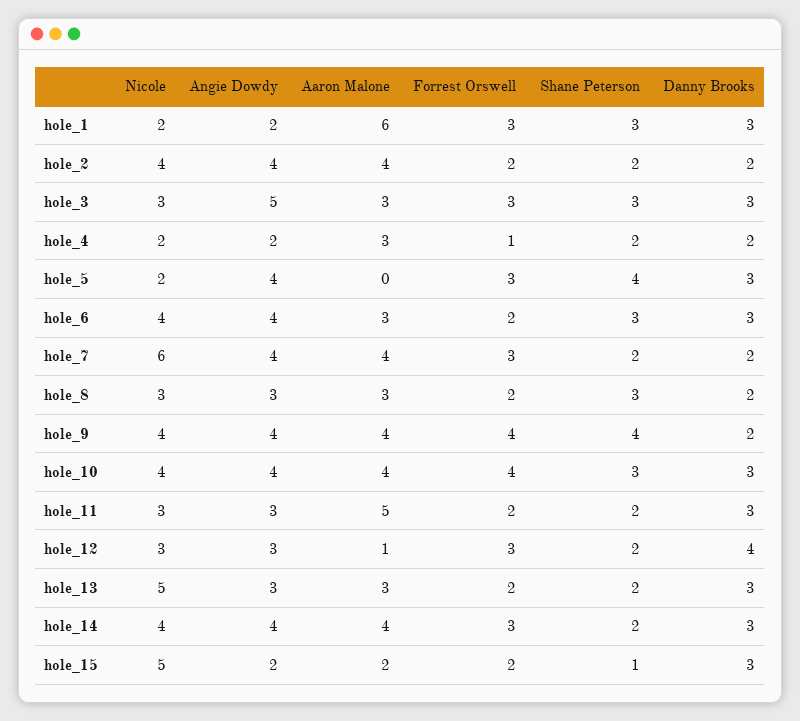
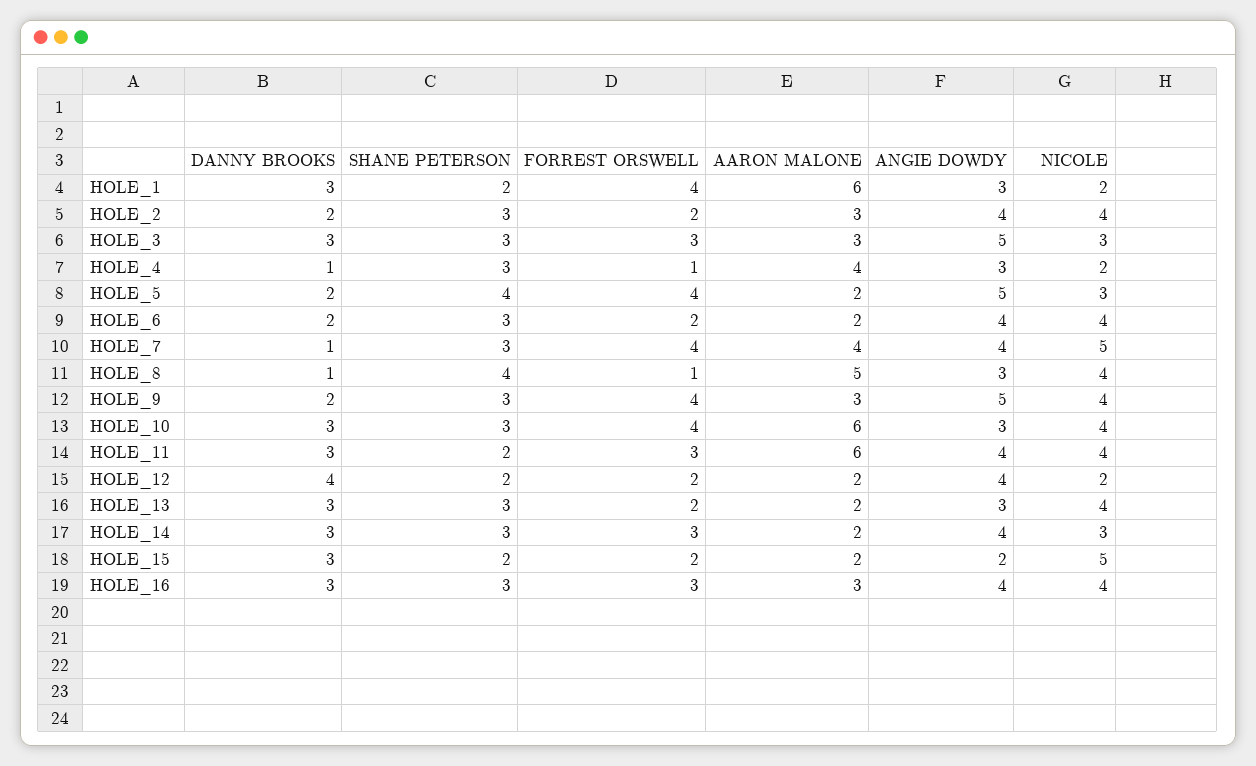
Angie Dowdy, hole_1: 2 -> 3
Forrest Orswell, hole_1: 3 -> 4
Shane Peterson, hole_1: 3 -> 2
Aaron Malone, hole_2: 4 -> 3
Shane Peterson, hole_2: 2 -> 3
Angie Dowdy, hole_4: 2 -> 3
Aaron Malone, hole_4: 3 -> 4
Shane Peterson, hole_4: 2 -> 3
Danny Brooks, hole_4: 2 -> 1
Nicole, hole_5: 2 -> 3
Angie Dowdy, hole_5: 4 -> 5
Aaron Malone, hole_5: 0 -> 2
Forrest Orswell, hole_5: 3 -> 4
Danny Brooks, hole_5: 3 -> 2
Aaron Malone, hole_6: 3 -> 2
Danny Brooks, hole_6: 3 -> 2
Nicole, hole_7: 6 -> 5
Forrest Orswell, hole_7: 3 -> 4
Shane Peterson, hole_7: 2 -> 3
Danny Brooks, hole_7: 2 -> 1
Nicole, hole_8: 3 -> 4
Aaron Malone, hole_8: 3 -> 5
Forrest Orswell, hole_8: 2 -> 1
Shane Peterson, hole_8: 3 -> 4
Danny Brooks, hole_8: 2 -> 1
Angie Dowdy, hole_9: 4 -> 5
Aaron Malone, hole_9: 4 -> 3
Shane Peterson, hole_9: 4 -> 3
Angie Dowdy, hole_10: 4 -> 3
Aaron Malone, hole_10: 4 -> 6
Nicole, hole_11: 3 -> 4
Angie Dowdy, hole_11: 3 -> 4
Aaron Malone, hole_11: 5 -> 6
Forrest Orswell, hole_11: 2 -> 3
Nicole, hole_12: 3 -> 2
Angie Dowdy, hole_12: 3 -> 4
Aaron Malone, hole_12: 1 -> 2
Forrest Orswell, hole_12: 3 -> 2
Nicole, hole_13: 5 -> 4
Aaron Malone, hole_13: 3 -> 2
Shane Peterson, hole_13: 2 -> 3
Nicole, hole_14: 4 -> 3
Aaron Malone, hole_14: 4 -> 2
Shane Peterson, hole_14: 2 -> 3
Shane Peterson, hole_15: 1 -> 2
Danny Brooks, HOLE_16: none -> 3
Shane Peterson, HOLE_16: none -> 3
Forrest Orswell, HOLE_16: none -> 3
Aaron Malone, HOLE_16: none -> 3
Angie Dowdy, HOLE_16: none -> 4
Nicole, HOLE_16: none -> 4

